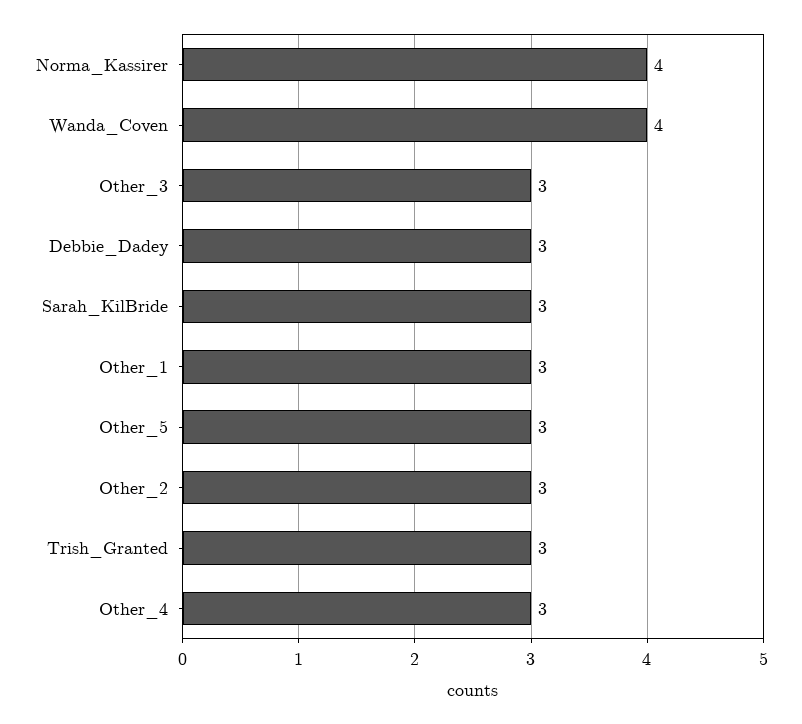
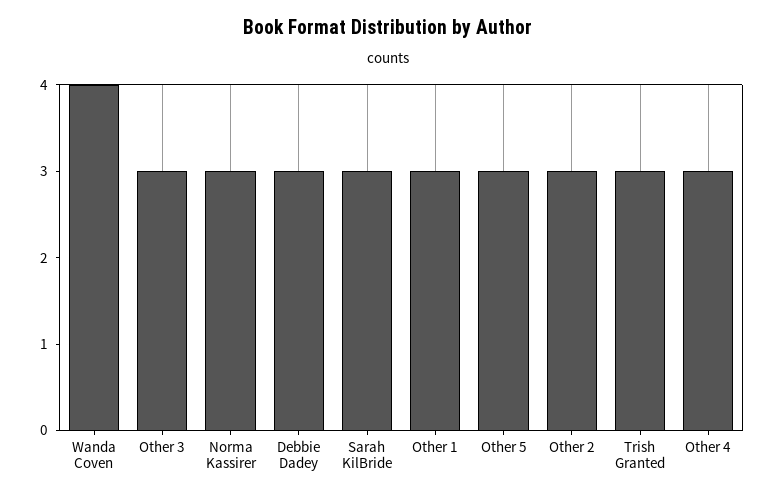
Norma_Kassirer: 4 -> 3

